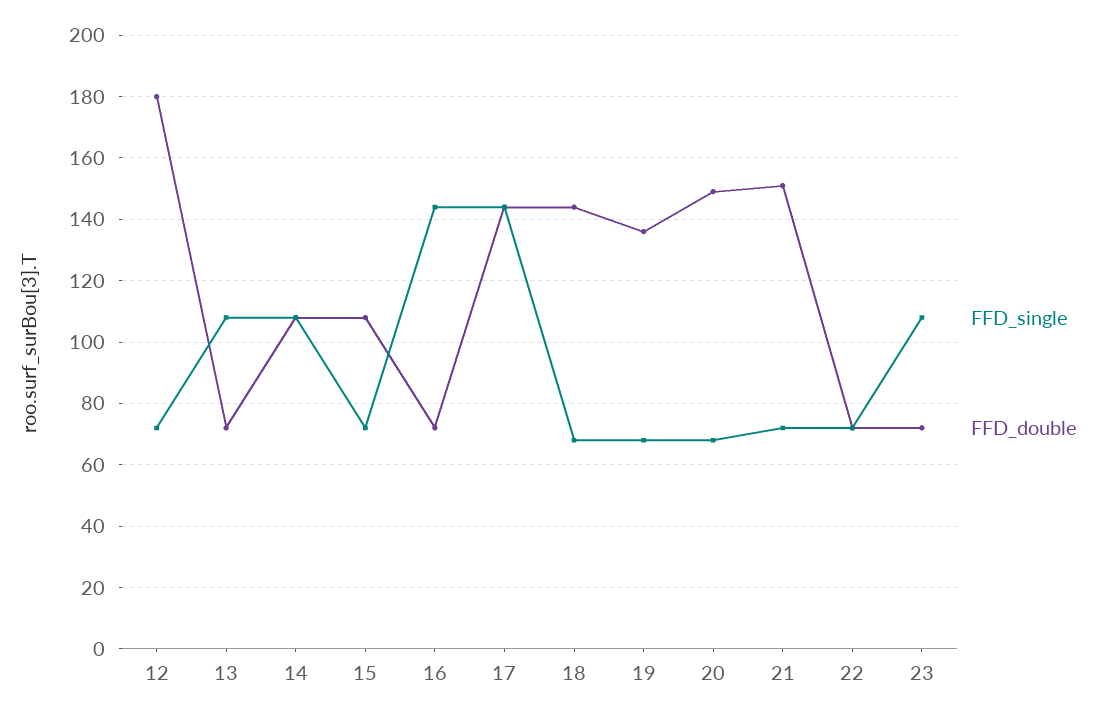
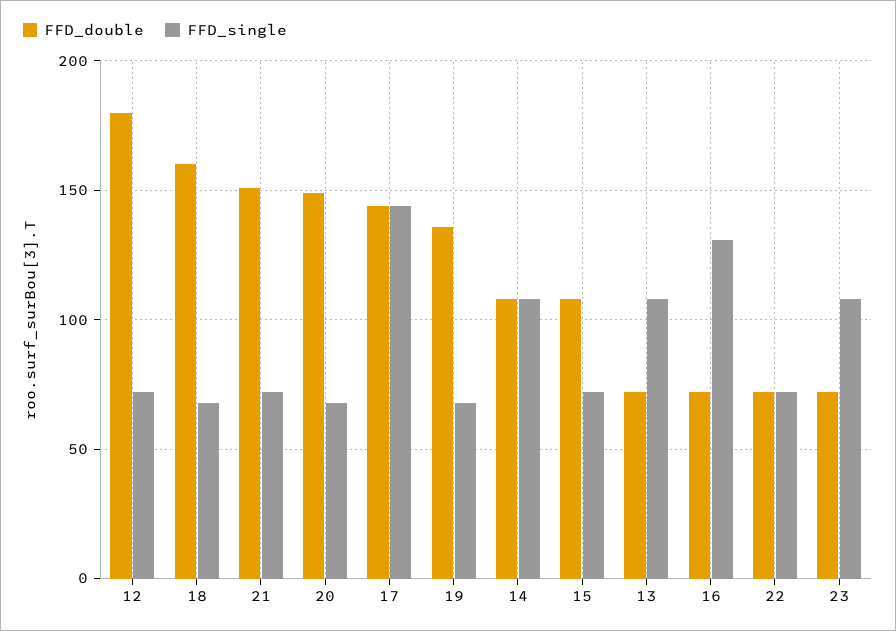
FFD_single, 16: 145 -> 130
FFD_double, 18: 145 -> 160

